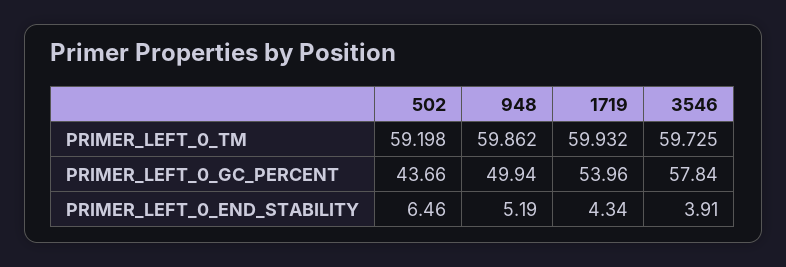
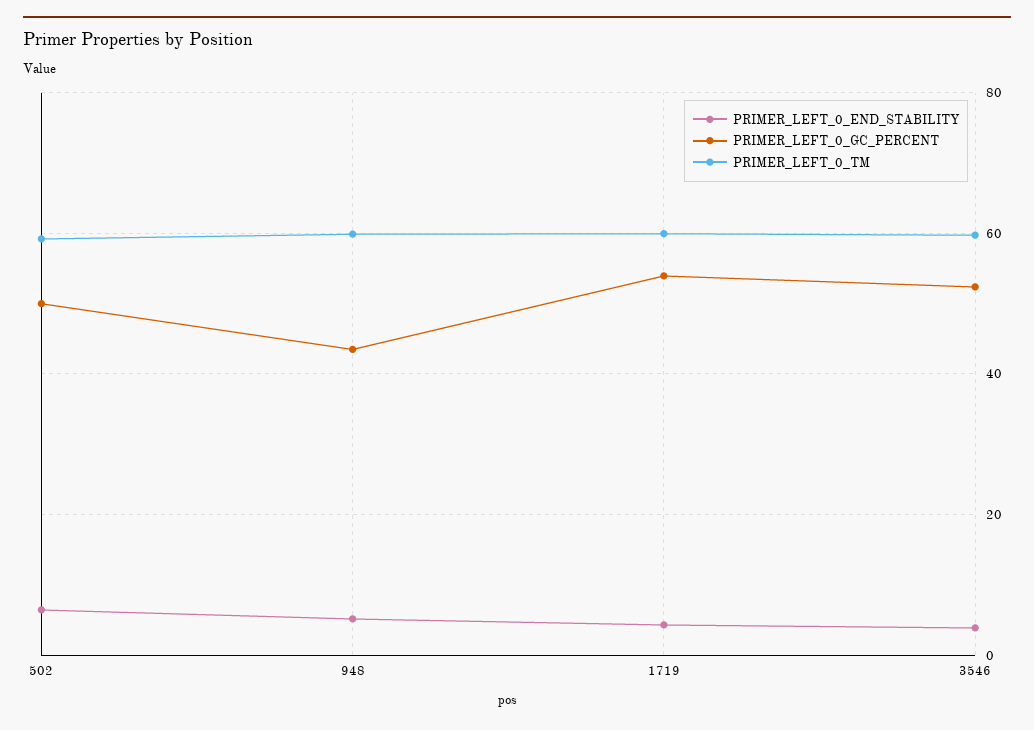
PRIMER_LEFT_0_GC_PERCENT, 502: 43.66 -> 50
PRIMER_LEFT_0_GC_PERCENT, 948: 49.94 -> 44
PRIMER_LEFT_0_GC_PERCENT, 3546: 57.84 -> 52

